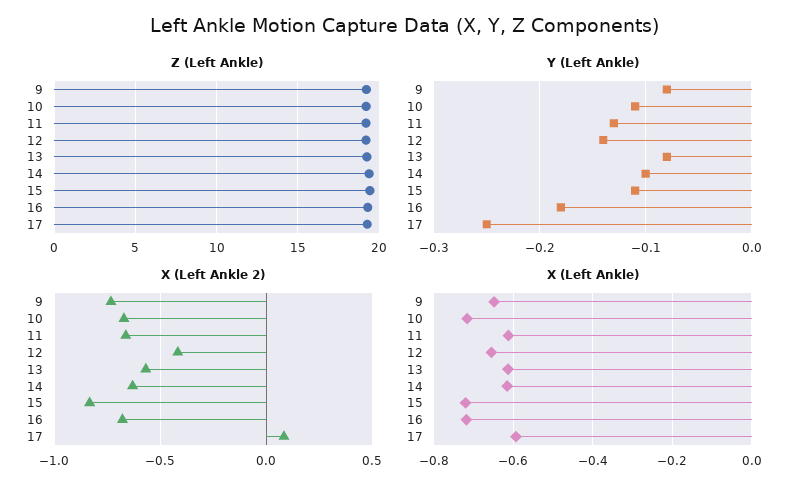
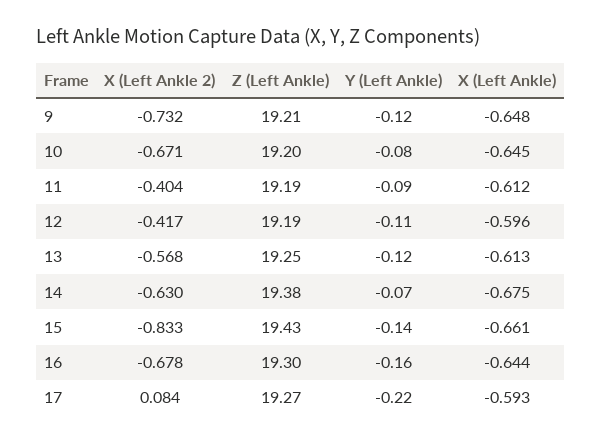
Y (Left Ankle), 9: -0.08 -> -0.12
Y (Left Ankle), 10: -0.11 -> -0.08
Y (Left Ankle), 11: -0.13 -> -0.09
Y (Left Ankle), 12: -0.14 -> -0.11
Y (Left Ankle), 13: -0.08 -> -0.12
Y (Left Ankle), 14: -0.1 -> -0.07
Y (Left Ankle), 15: -0.11 -> -0.14
Y (Left Ankle), 16: -0.18 -> -0.16
Y (Left Ankle), 17: -0.25 -> -0.22
X (Left Ankle 2), 11: -0.65 -> -0.404
X (Left Ankle), 10: -0.72 -> -0.645
X (Left Ankle), 12: -0.66 -> -0.596
X (Left Ankle), 14: -0.62 -> -0.675
X (Left Ankle), 15: -0.72 -> -0.661
X (Left Ankle), 16: -0.72 -> -0.644

